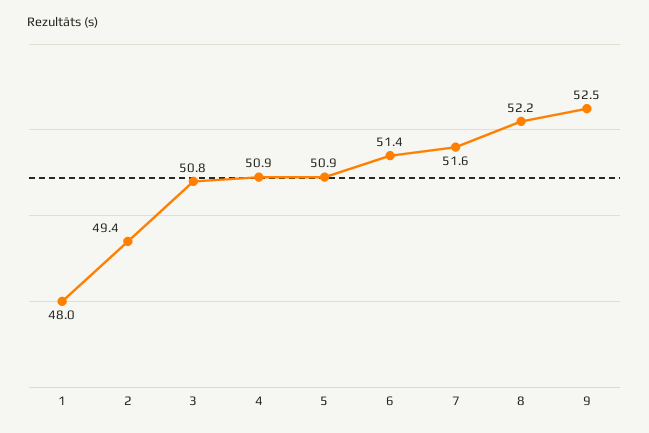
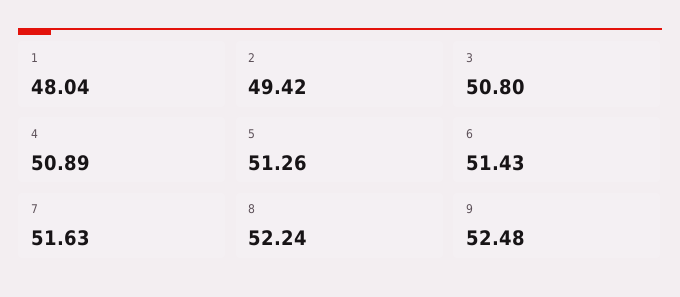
5: 50.9 -> 51.26

